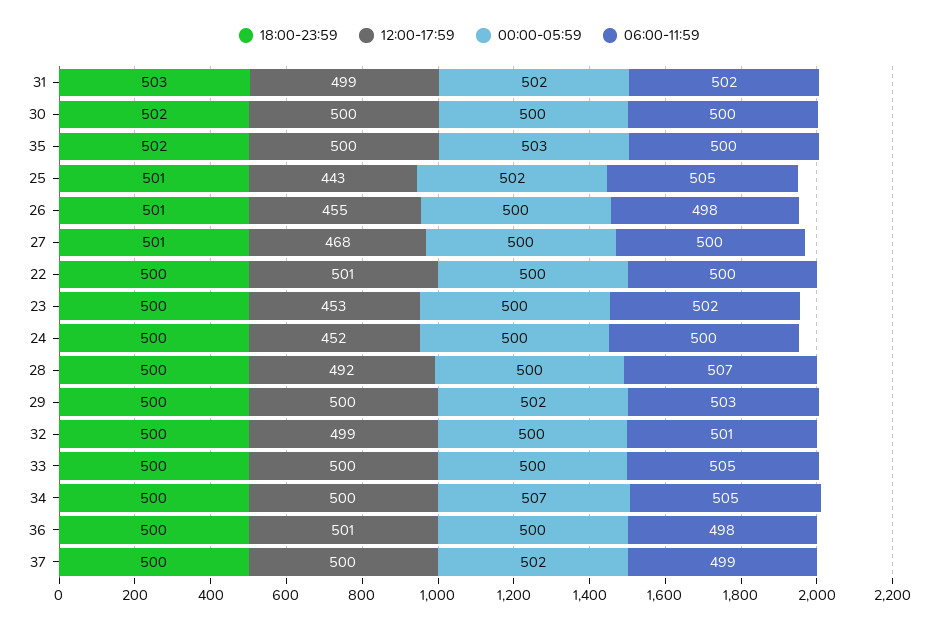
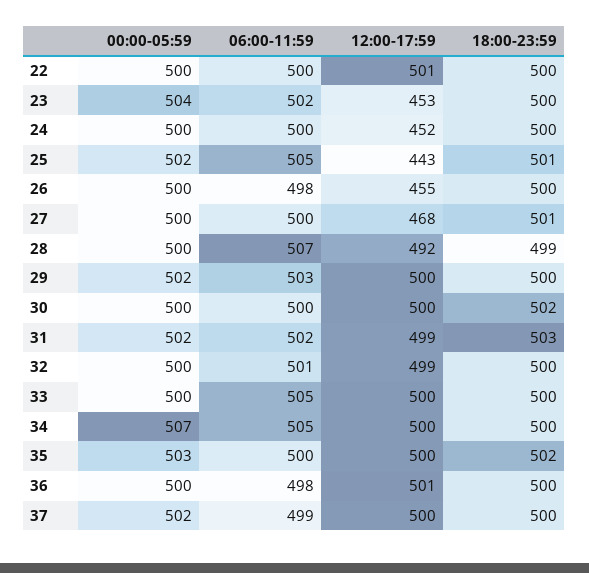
18:00-23:59, 26: 501 -> 500
00:00-05:59, 23: 500 -> 504
18:00-23:59, 28: 500 -> 499

